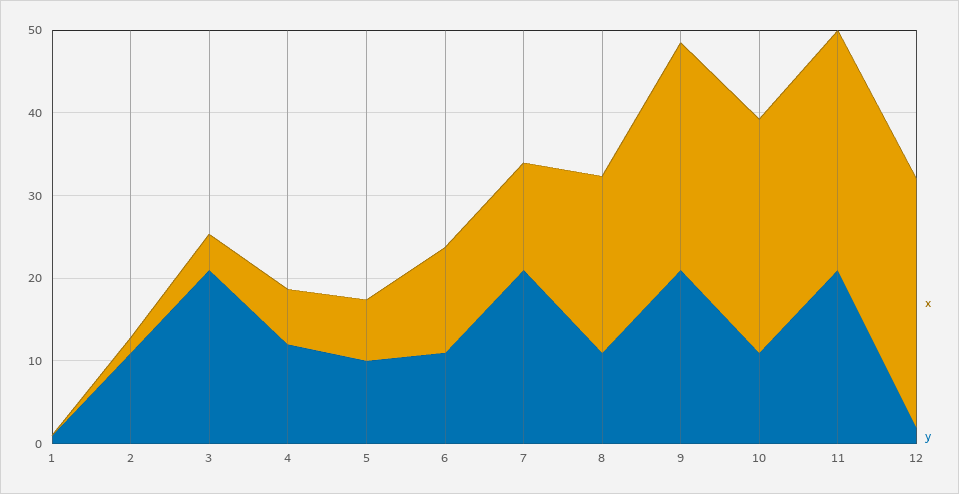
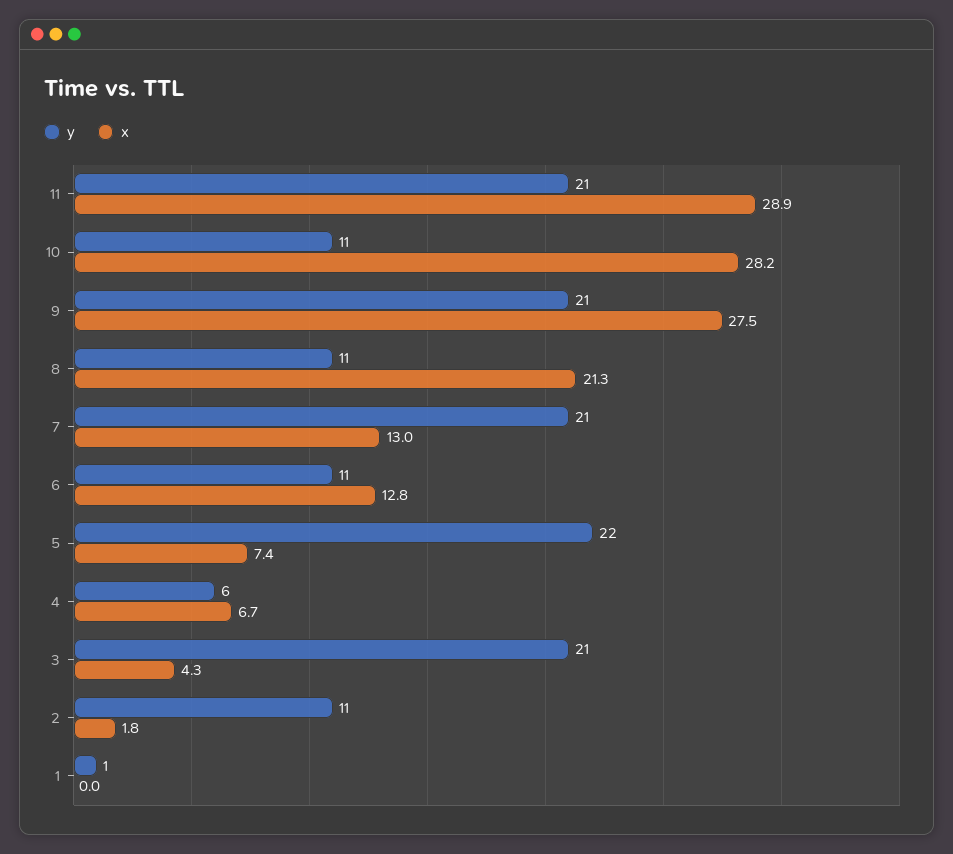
y, 4: 12 -> 6
y, 5: 10 -> 22
x, 12: 30 -> none
y, 12: 2 -> none

